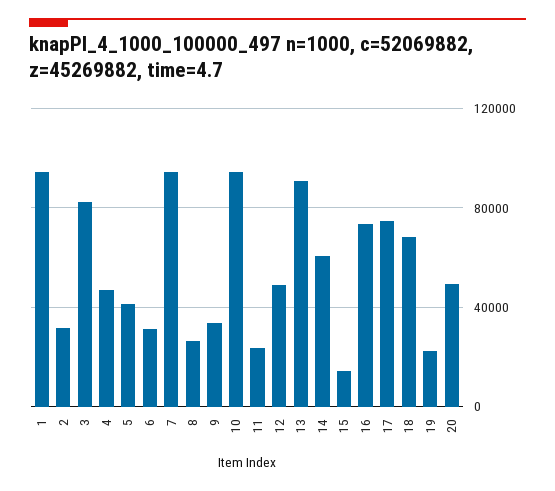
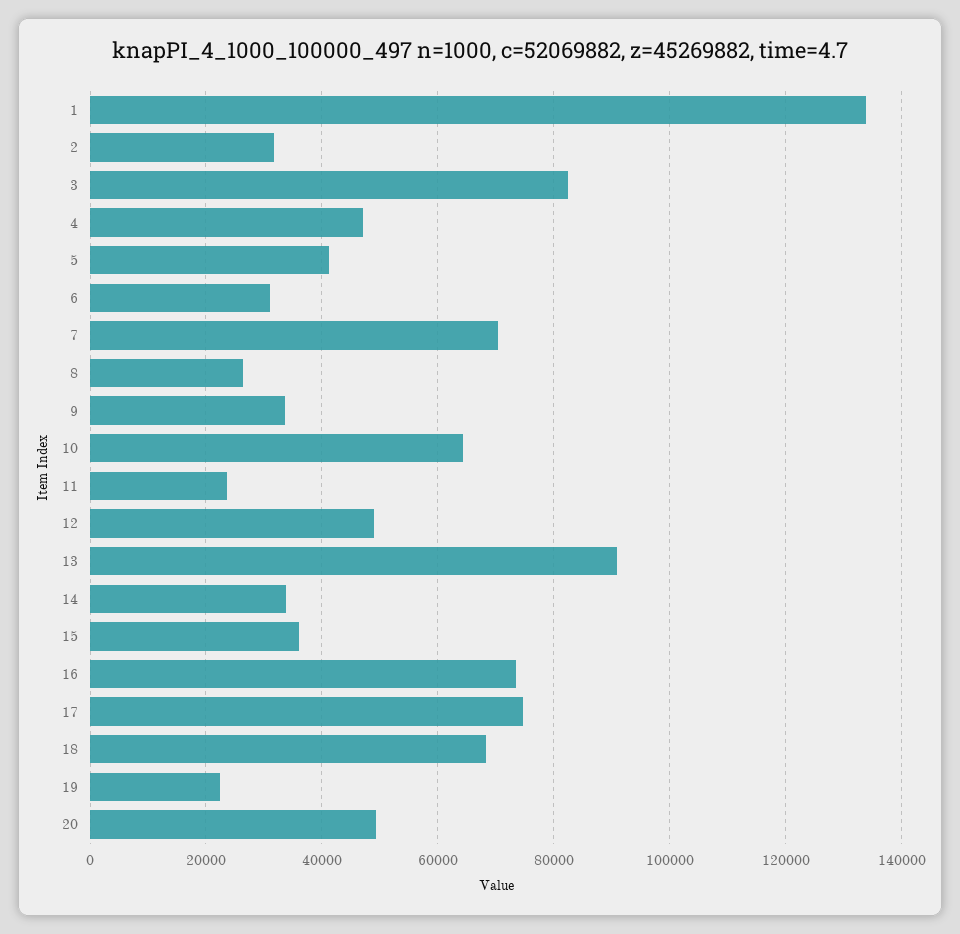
1: 95000 -> 134000
7: 95000 -> 70000
10: 95000 -> 64000
14: 60000 -> 34000
15: 15000 -> 36000

